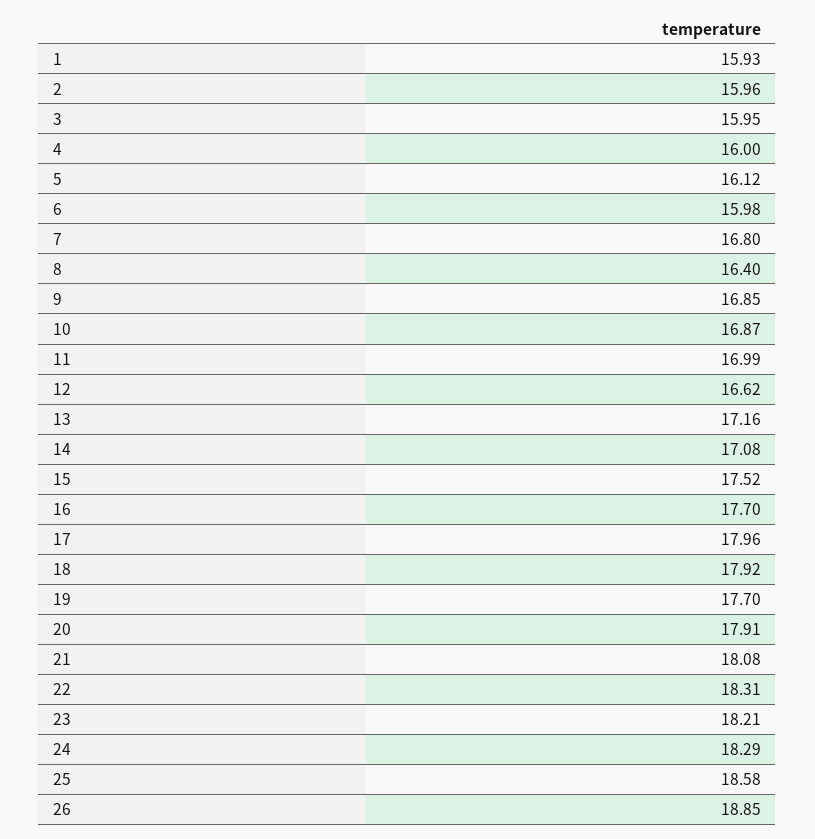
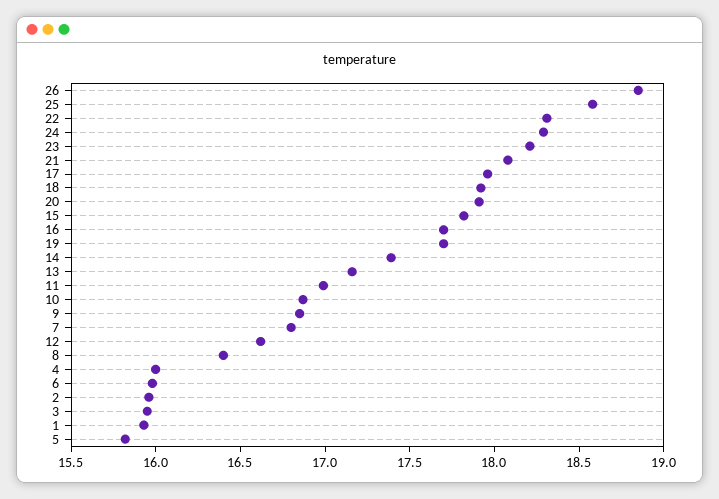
5: 16.12 -> 15.8
14: 17.08 -> 17.4
15: 17.52 -> 17.8

